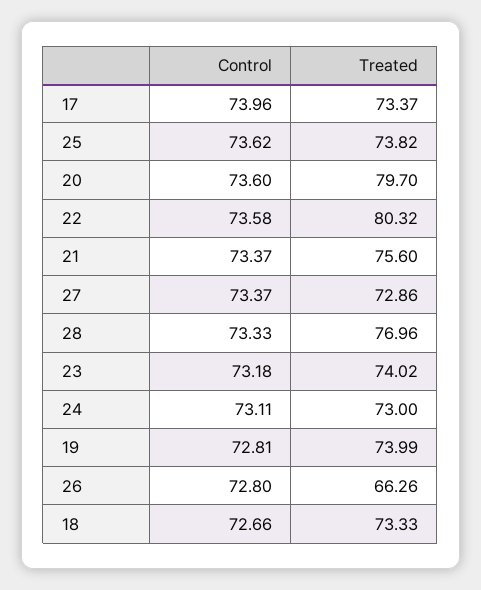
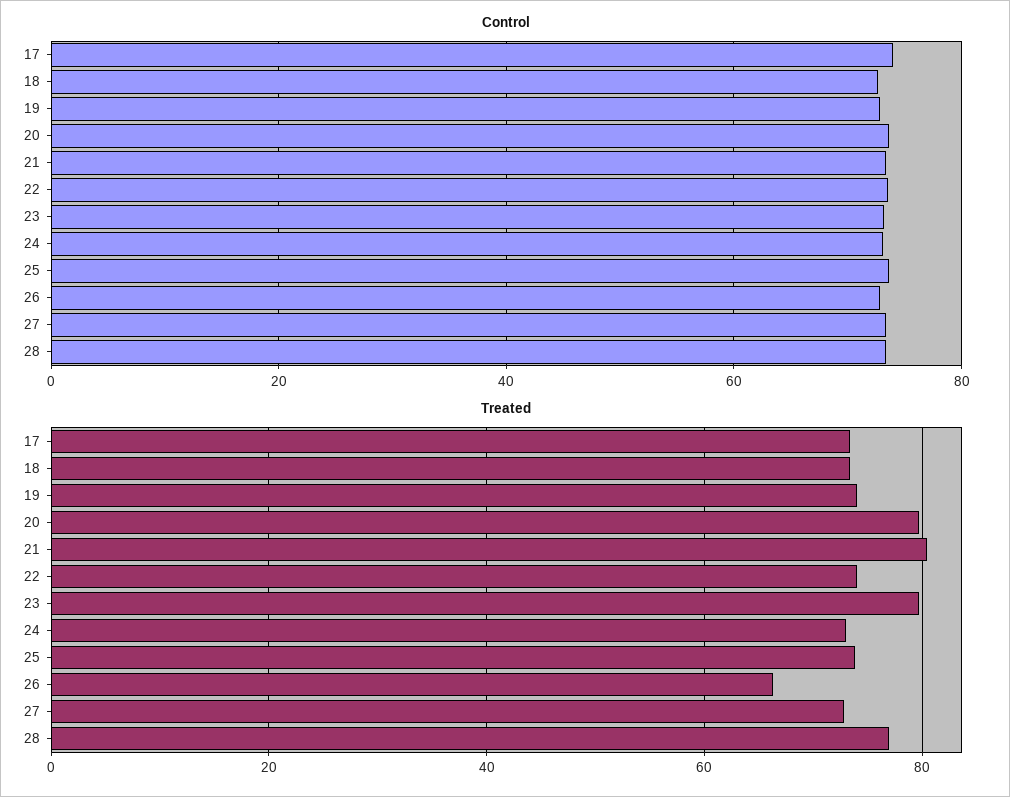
Treated, 22: 80.32 -> 74
Treated, 21: 75.6 -> 80
Treated, 23: 74.02 -> 80

